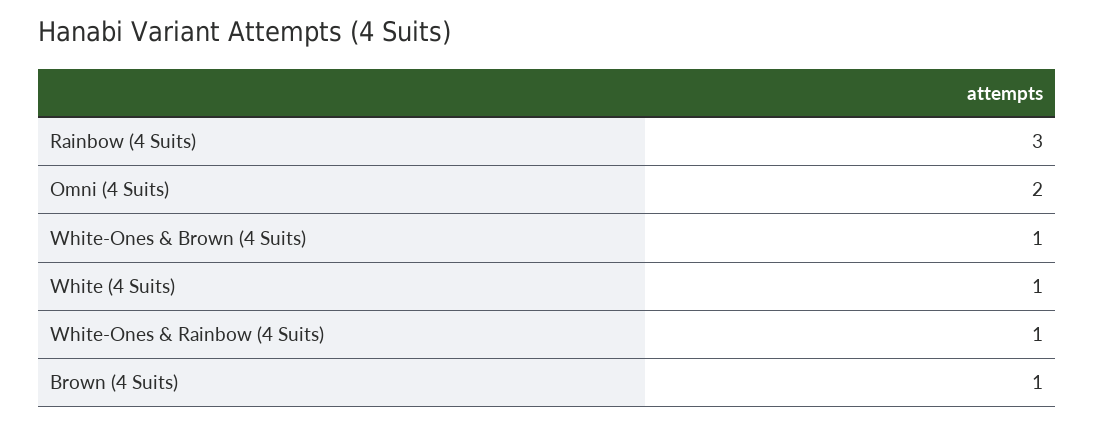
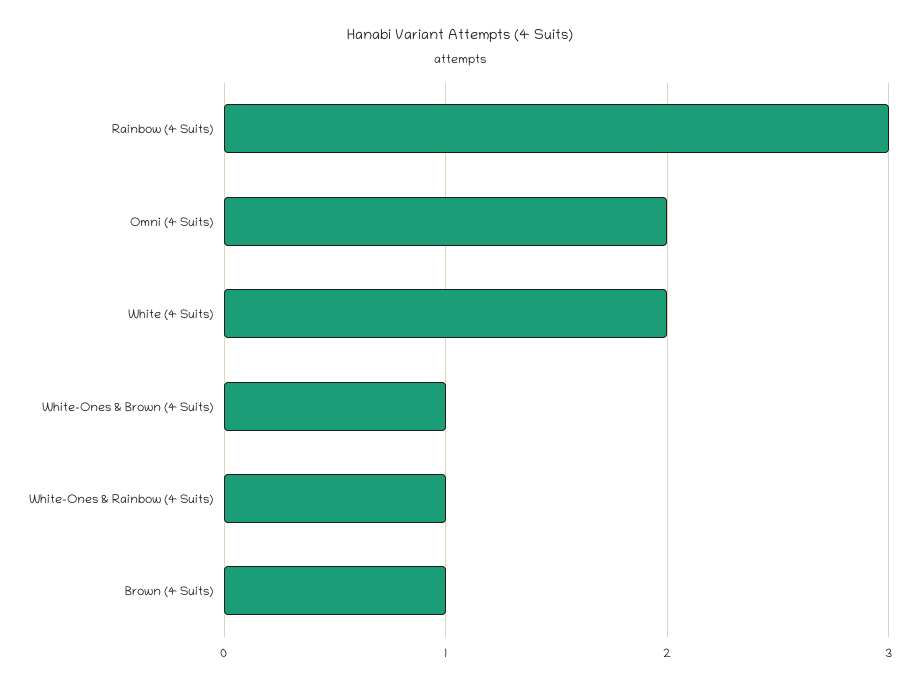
White (4 Suits): 1 -> 2

